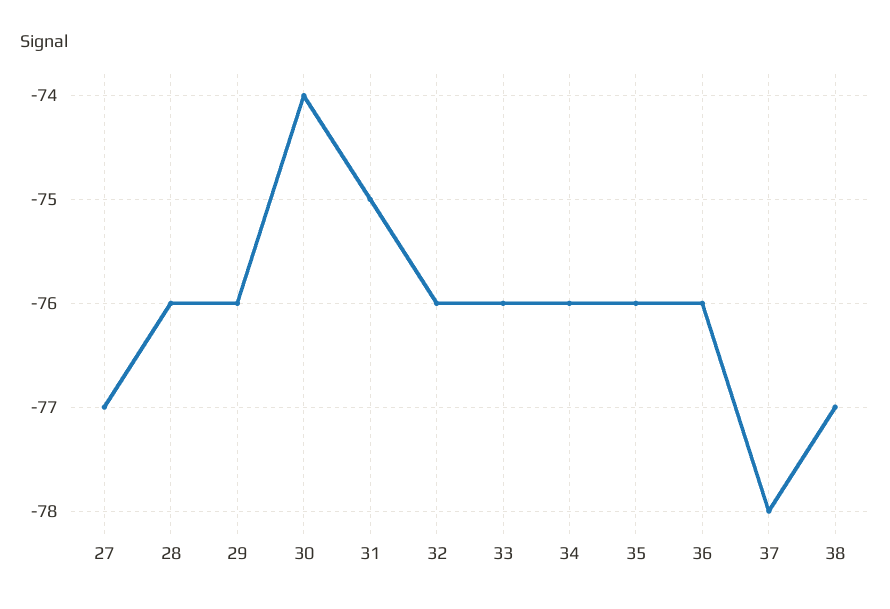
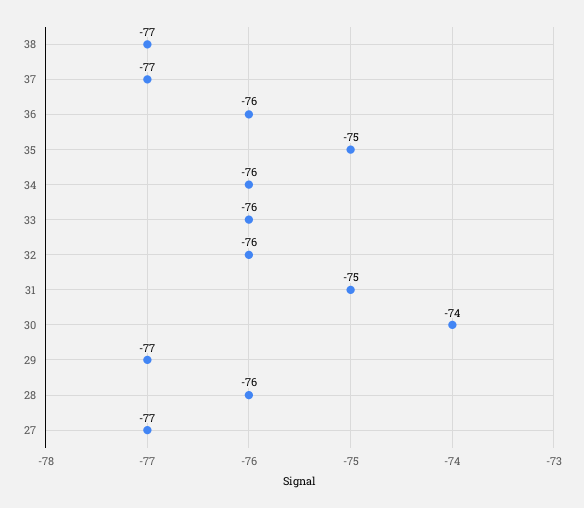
29: -76 -> -77
35: -76 -> -75
37: -78 -> -77

